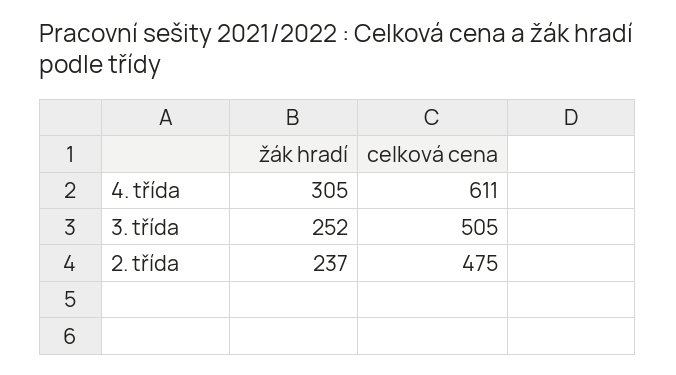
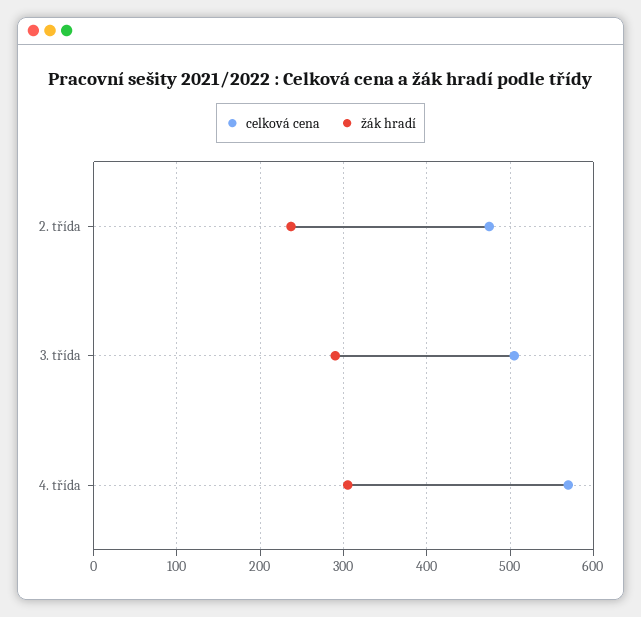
celková cena, 4. třída: 611 -> 570
žák hradí, 3. třída: 252 -> 290

